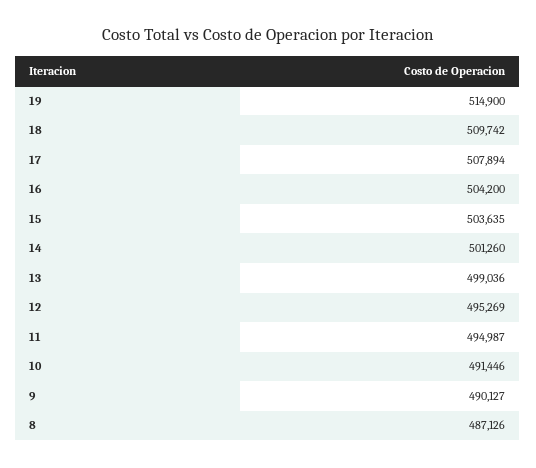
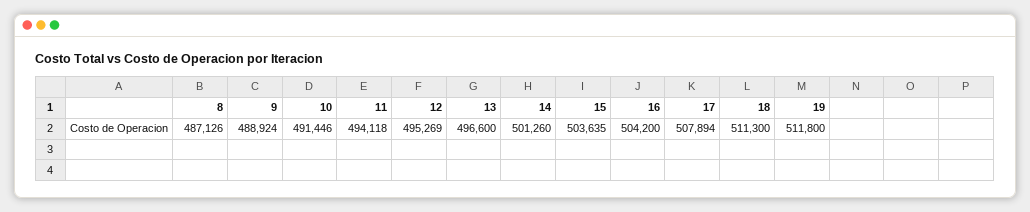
19: 514900 -> 511800
18: 509742 -> 511300
13: 499036 -> 496600
11: 494987 -> 494118
9: 490127 -> 488924

